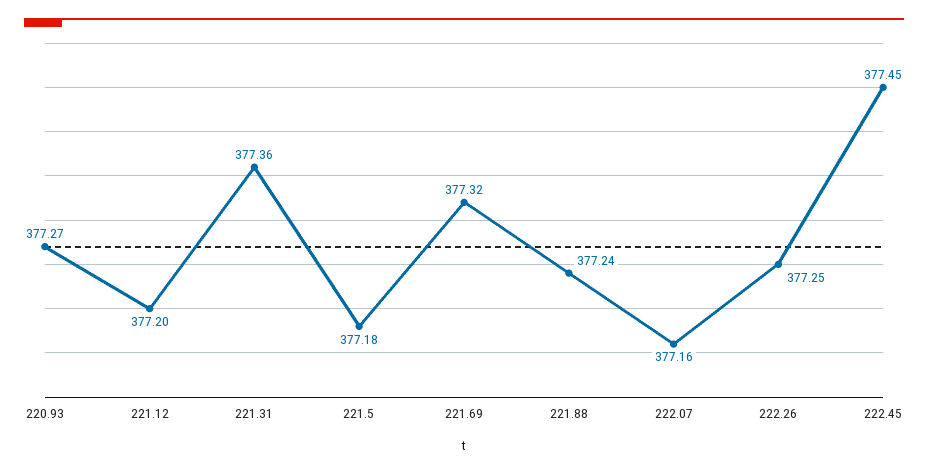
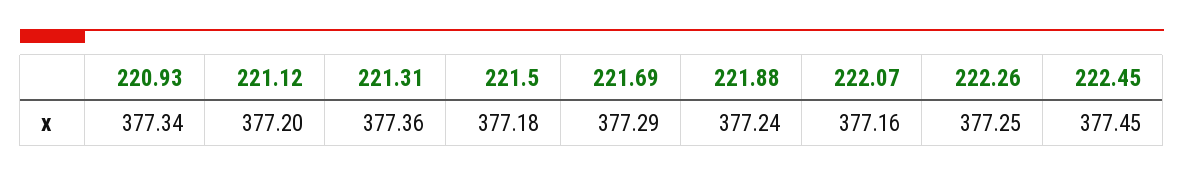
220.93: 377.27 -> 377.34
221.69: 377.32 -> 377.29

